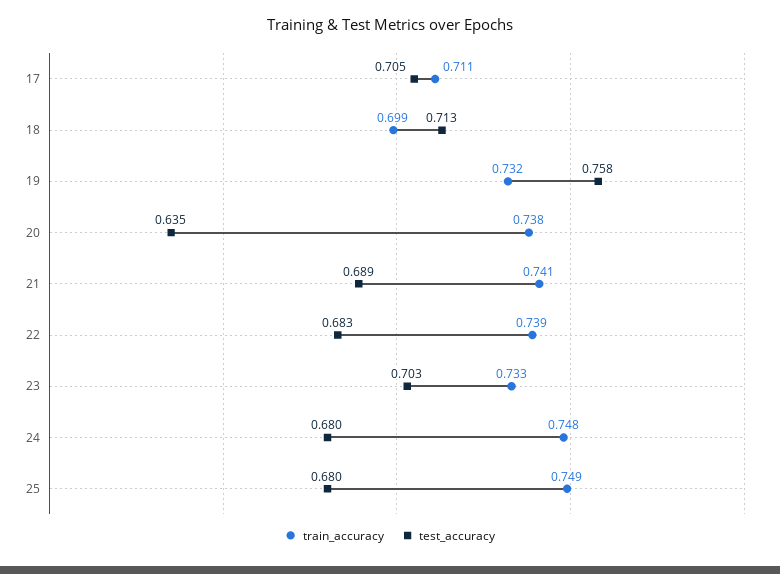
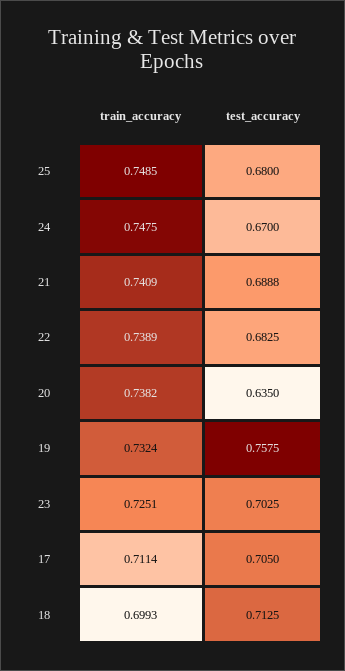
train_accuracy, 23: 0.733 -> 0.7251
test_accuracy, 24: 0.68 -> 0.67

